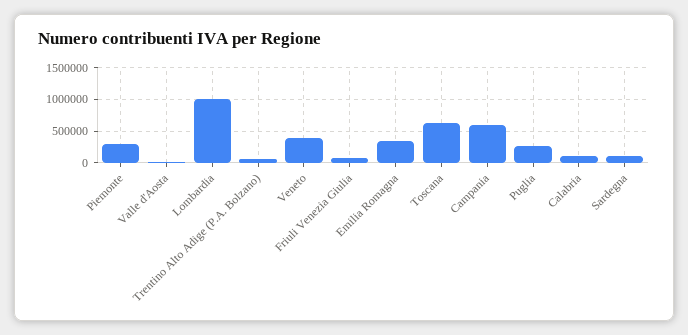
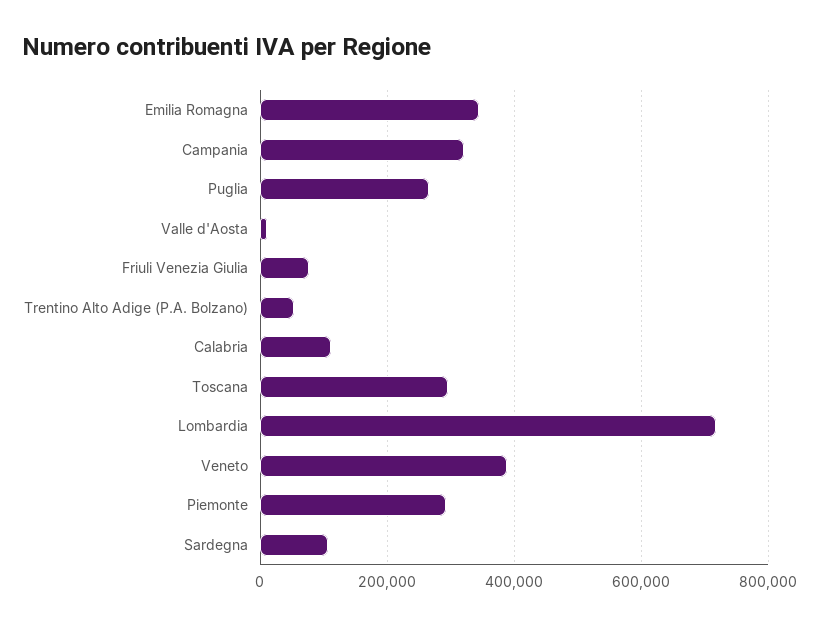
Lombardia: 1000000 -> 720000
Toscana: 600000 -> 300000
Campania: 600000 -> 320000

